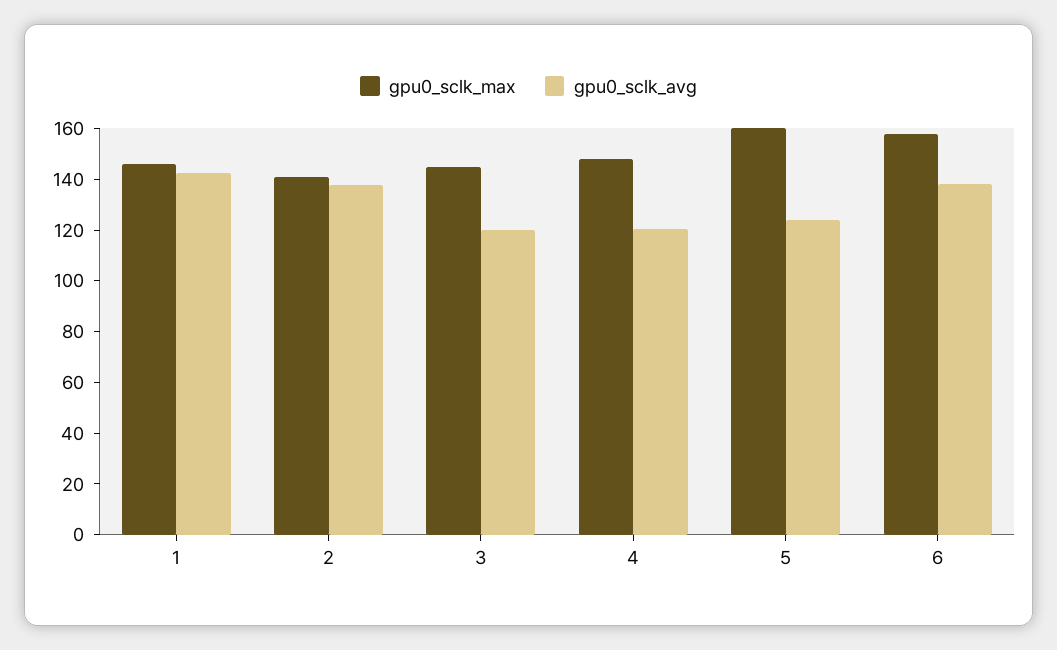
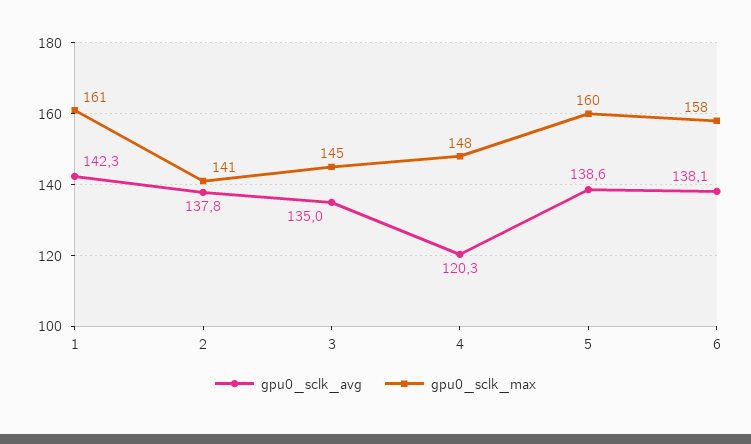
gpu0_sclk_max, 1: 145 -> 161
gpu0_sclk_avg, 3: 120 -> 135
gpu0_sclk_avg, 5: 125 -> 138.6

